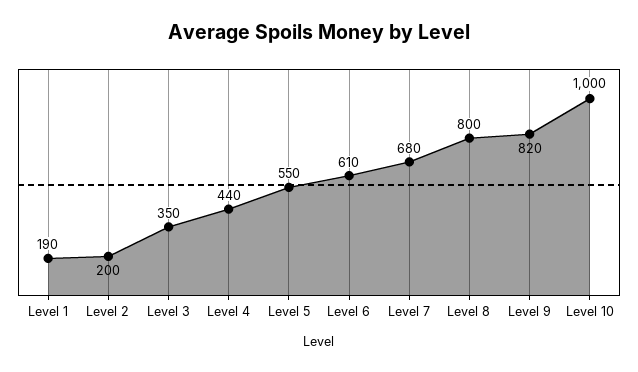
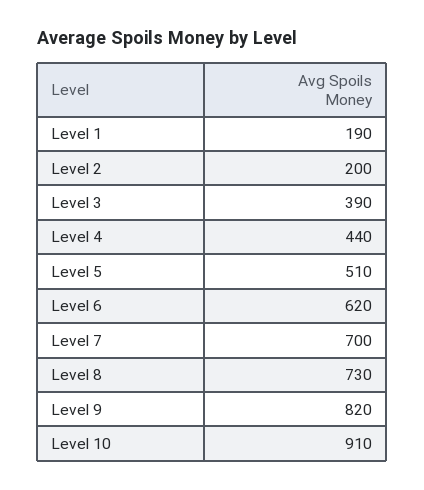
Level 3: 350 -> 390
Level 5: 550 -> 510
Level 6: 610 -> 620
Level 7: 680 -> 700
Level 8: 800 -> 730
Level 10: 1000 -> 910

